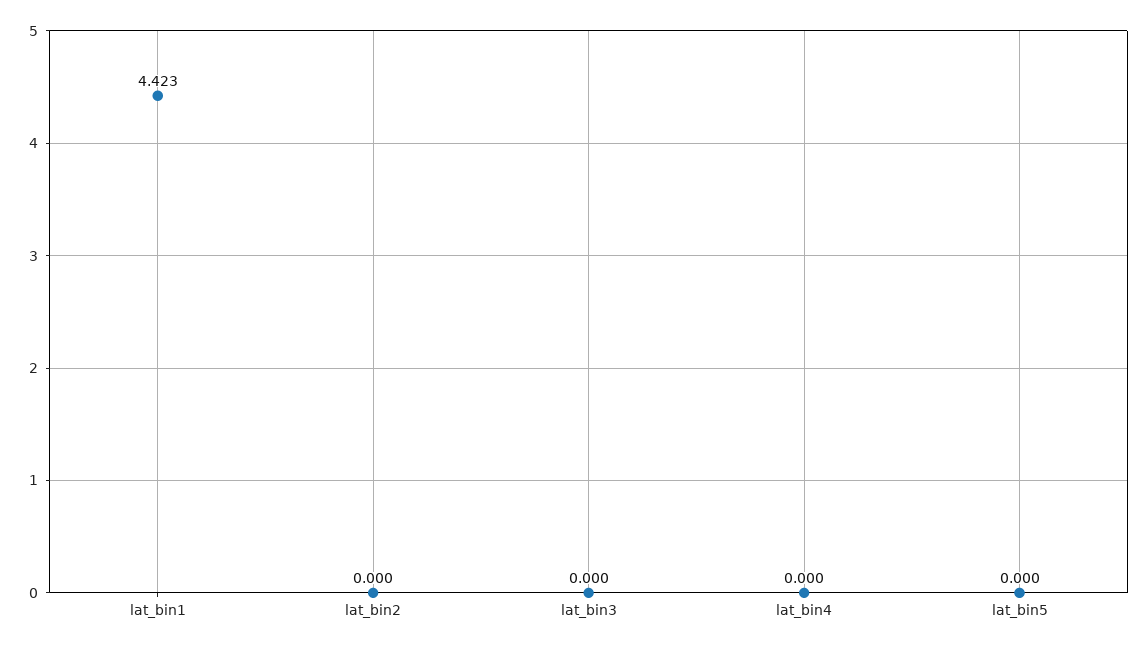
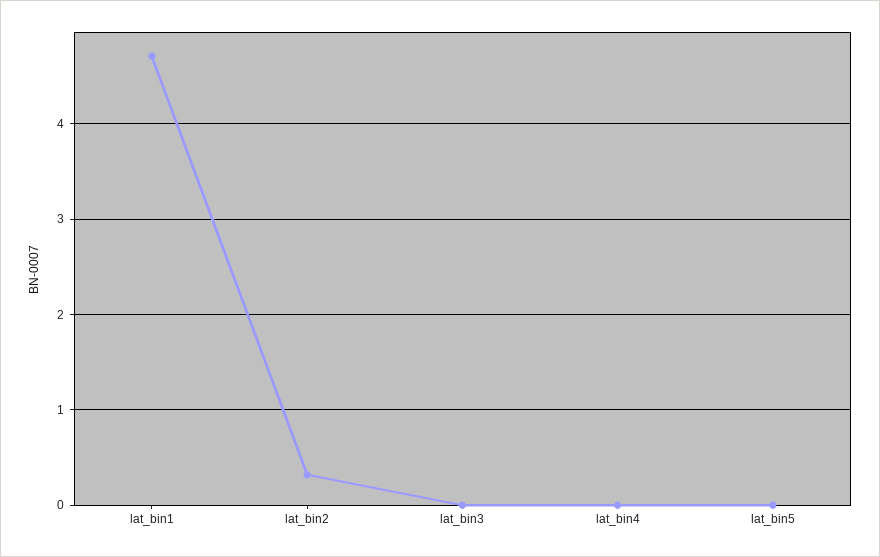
lat_bin1: 4.423 -> 4.7
lat_bin2: 0 -> 0.3

